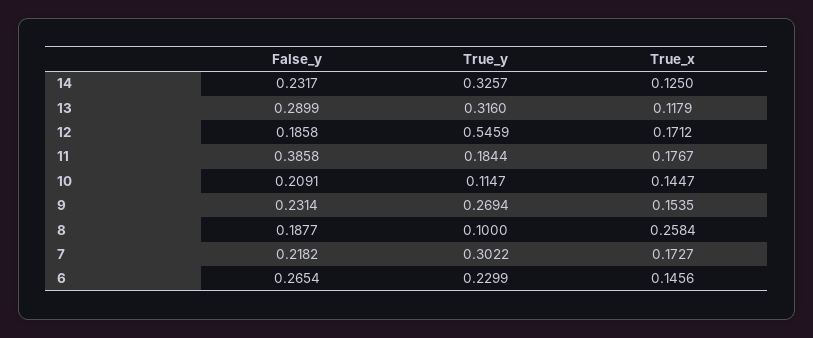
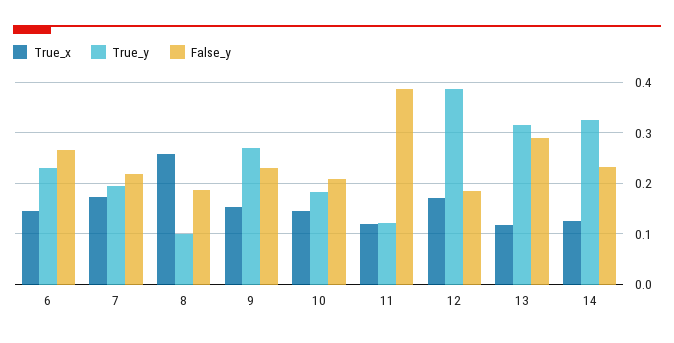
True_y, 12: 0.5459 -> 0.38
True_y, 11: 0.1844 -> 0.12
True_x, 11: 0.1767 -> 0.12
True_y, 10: 0.1147 -> 0.18
True_y, 7: 0.3022 -> 0.2

